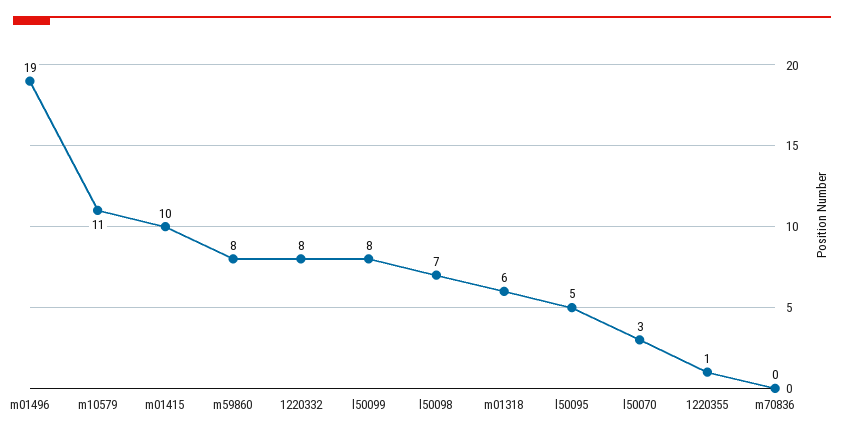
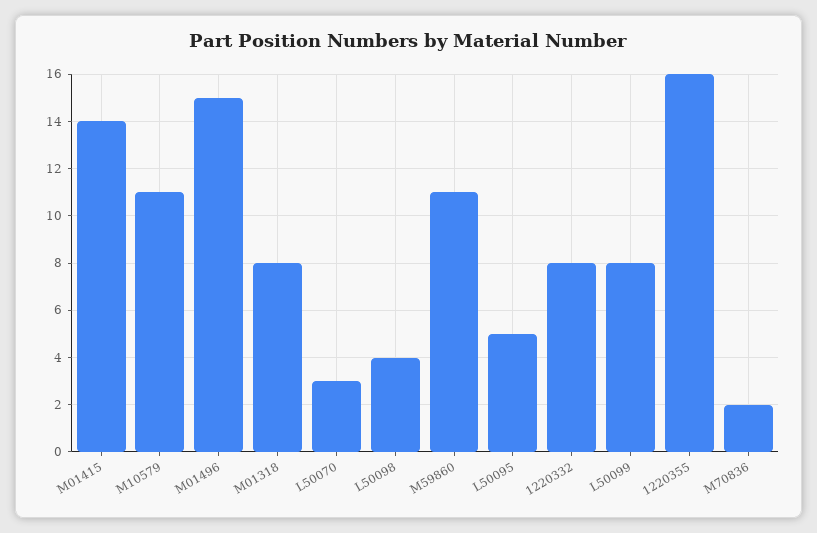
m01496: 19 -> 15
m01415: 10 -> 14
m59860: 8 -> 11
l50098: 7 -> 4
m01318: 6 -> 8
1220355: 1 -> 16
m70836: 0 -> 2

